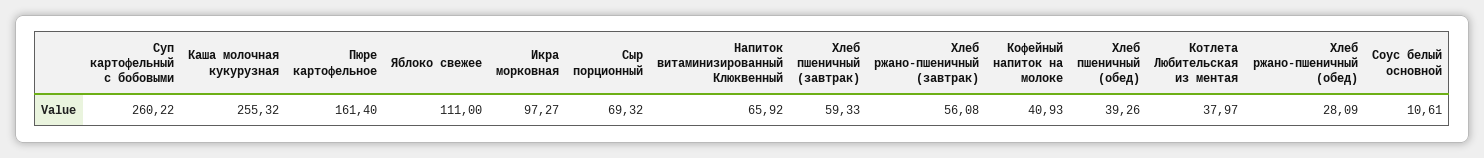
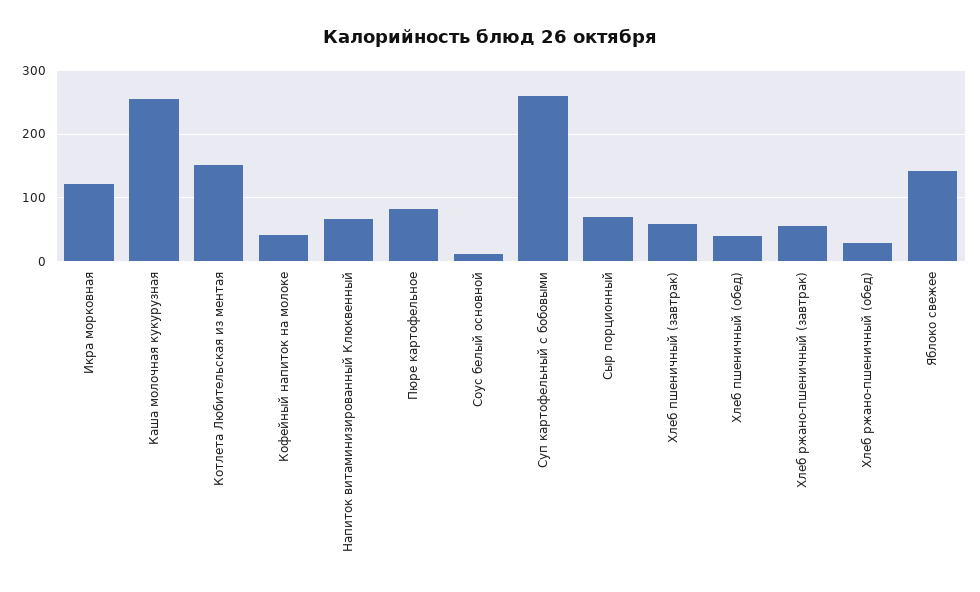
Пюре картофельное: 161.4 -> 80
Яблоко свежее: 111 -> 140
Икра морковная: 97.27 -> 120
Котлета Любительская из ментая: 37.97 -> 150

